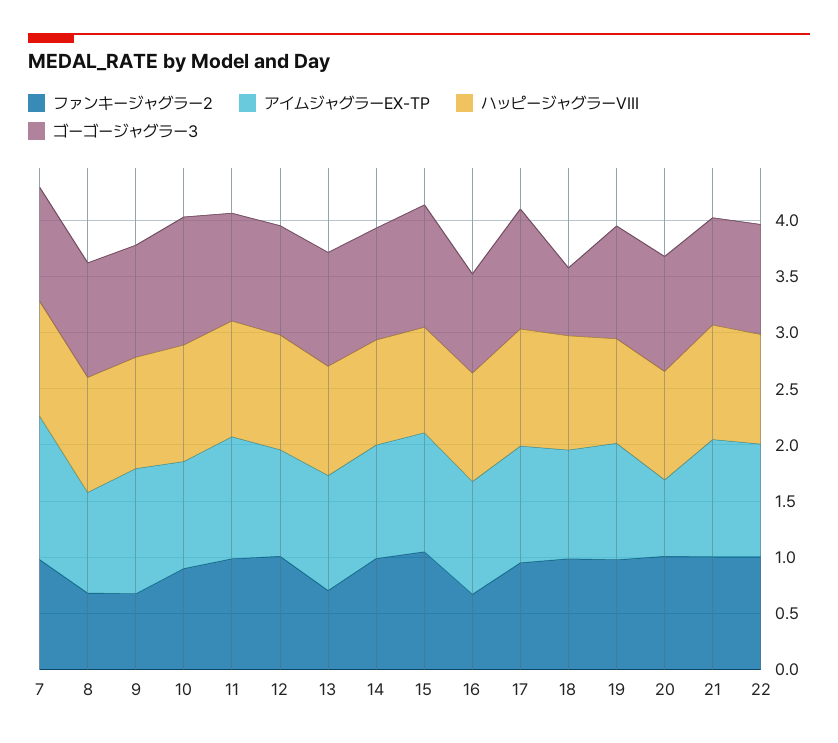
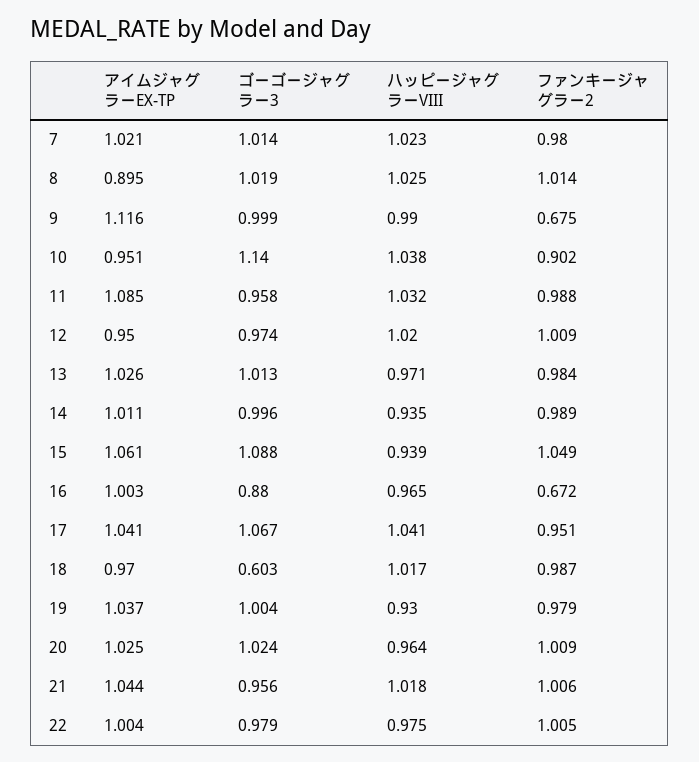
アイムジャグラーEX-TP, 7: 1.3 -> 1.021
ファンキージャグラー2, 8: 0.7 -> 1.014
ファンキージャグラー2, 13: 0.7 -> 0.984
アイムジャグラーEX-TP, 20: 0.7 -> 1.025

